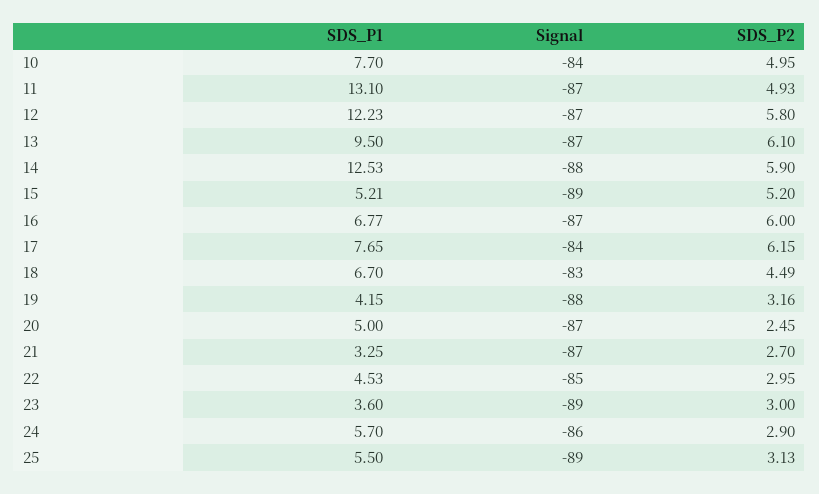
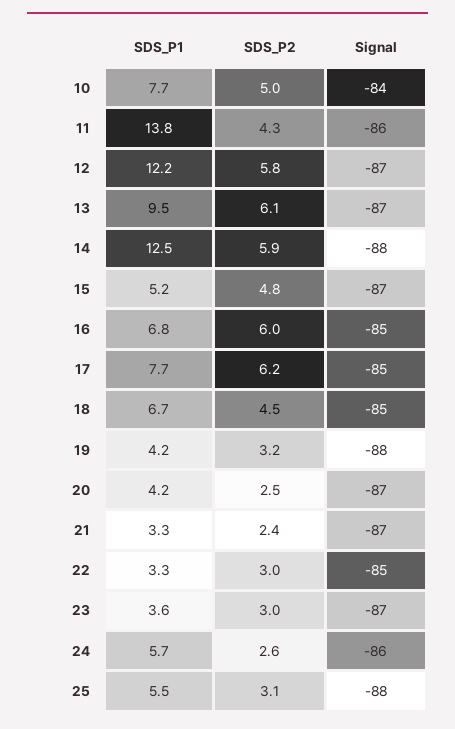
SDS_P1, 11: 13.1 -> 13.8
Signal, 11: -87 -> -86
SDS_P2, 11: 4.93 -> 4.3
Signal, 15: -89 -> -87
SDS_P2, 15: 5.2 -> 4.8
Signal, 16: -87 -> -85
Signal, 17: -84 -> -85
Signal, 18: -83 -> -85
SDS_P1, 20: 5 -> 4.2
SDS_P2, 21: 2.7 -> 2.4
SDS_P1, 22: 4.53 -> 3.3
Signal, 23: -89 -> -87
SDS_P2, 24: 2.9 -> 2.6
Signal, 25: -89 -> -88

